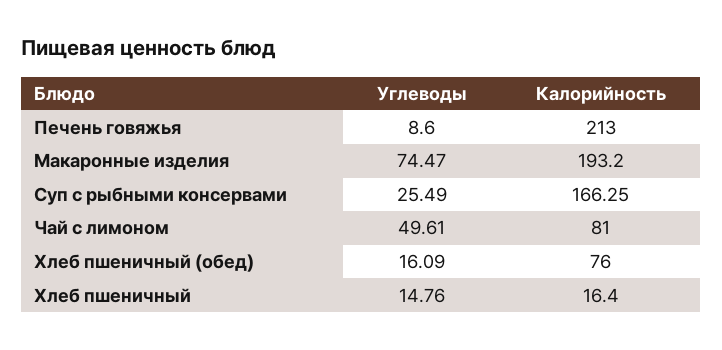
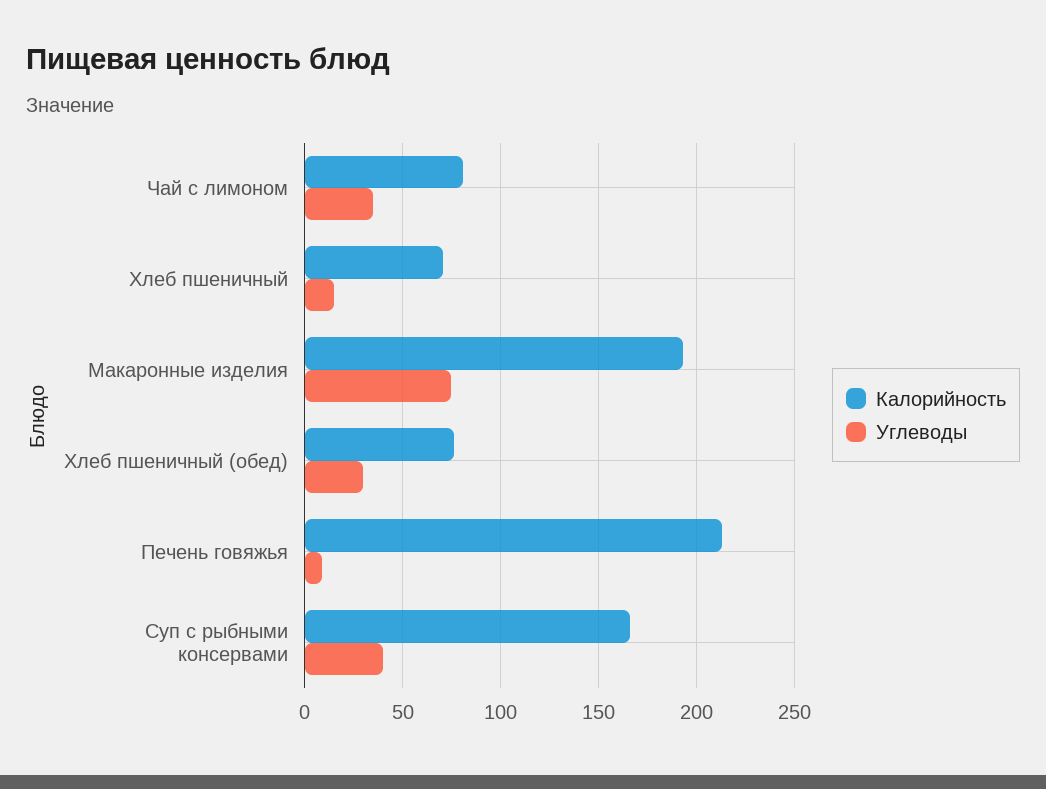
Углеводы, Суп с рыбными консервами: 25.49 -> 40
Углеводы, Чай с лимоном: 49.61 -> 35
Углеводы, Хлеб пшеничный (обед): 16.09 -> 30
Калорийность, Хлеб пшеничный: 16.4 -> 70

